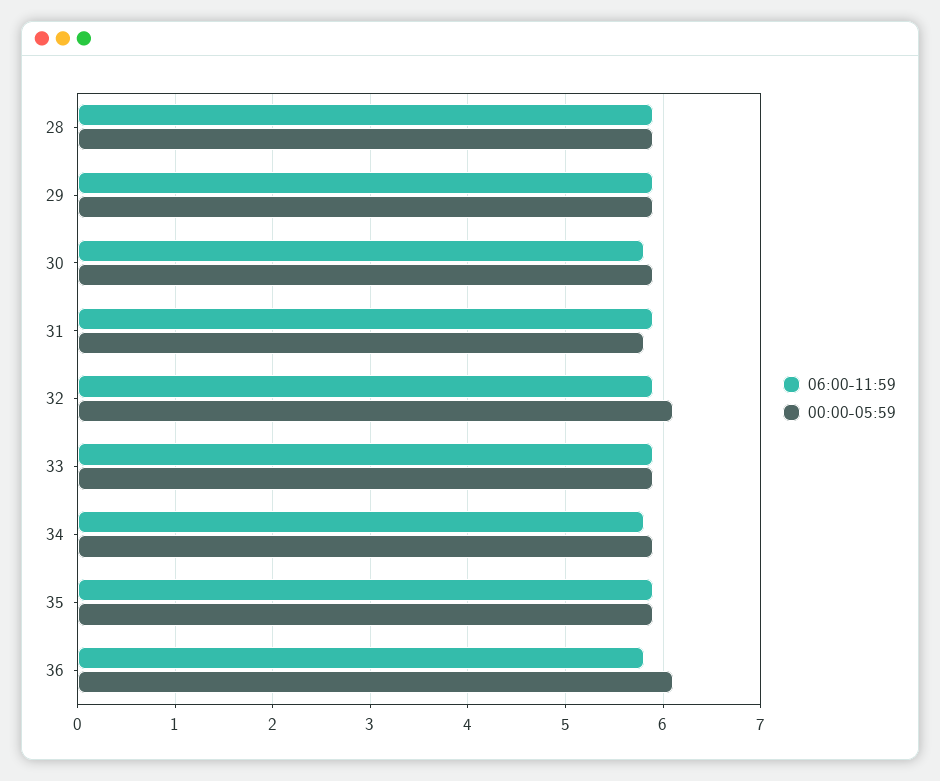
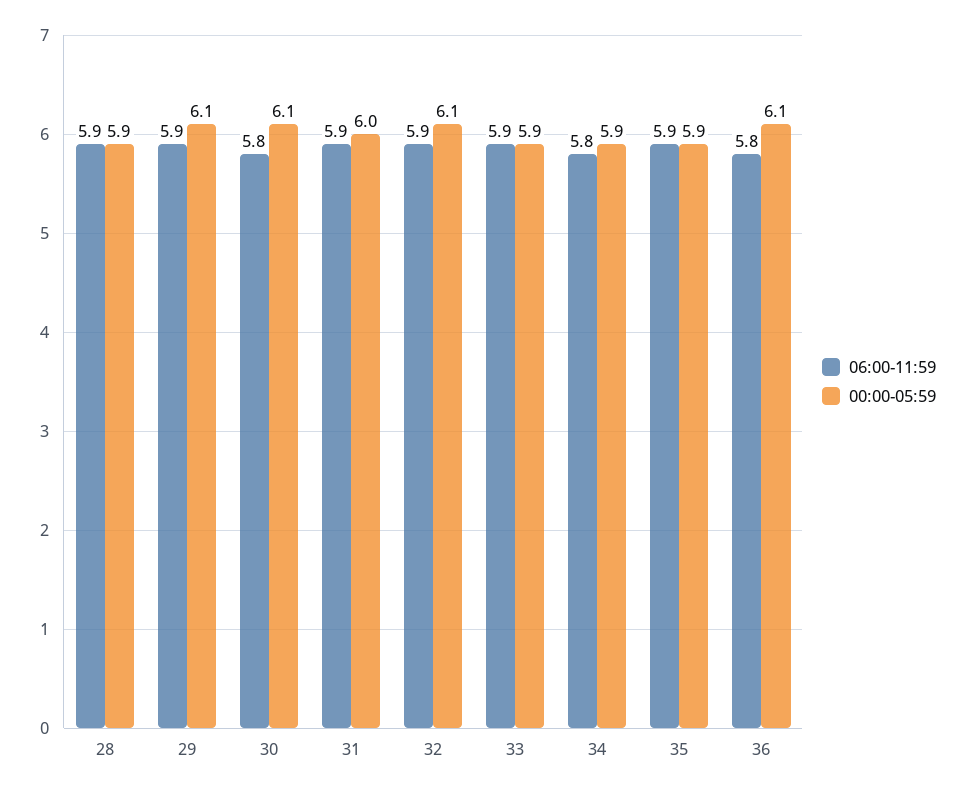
00:00-05:59, 29: 5.9 -> 6.1
00:00-05:59, 30: 5.9 -> 6.1
00:00-05:59, 31: 5.8 -> 6

